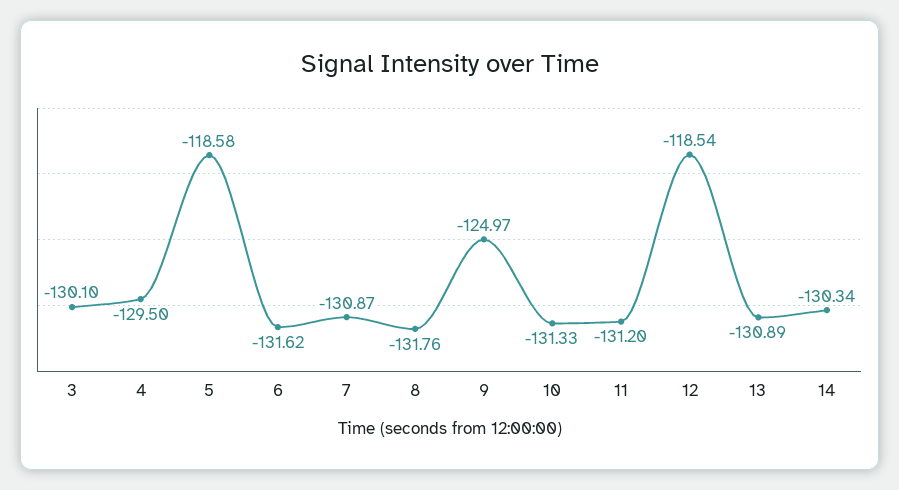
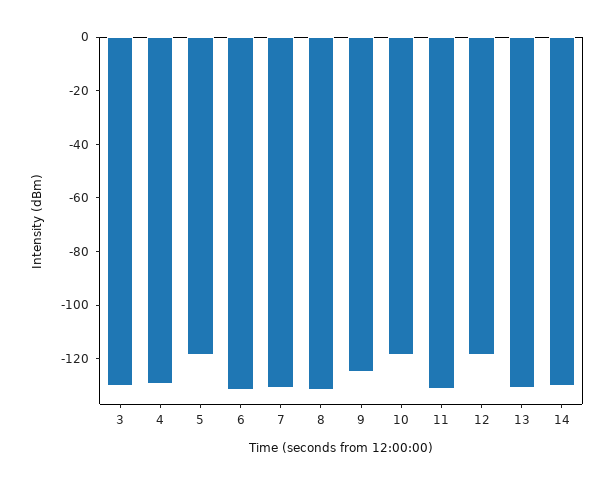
10: -131.33 -> -120

